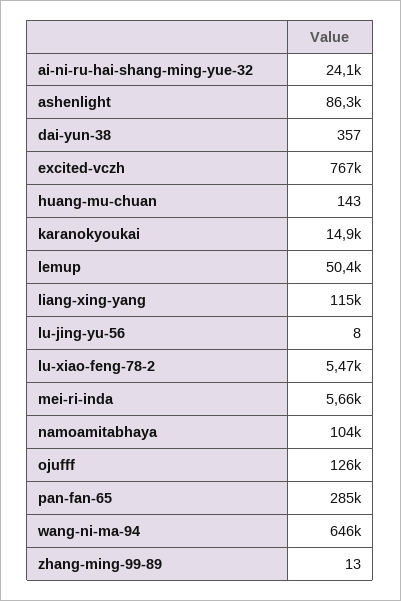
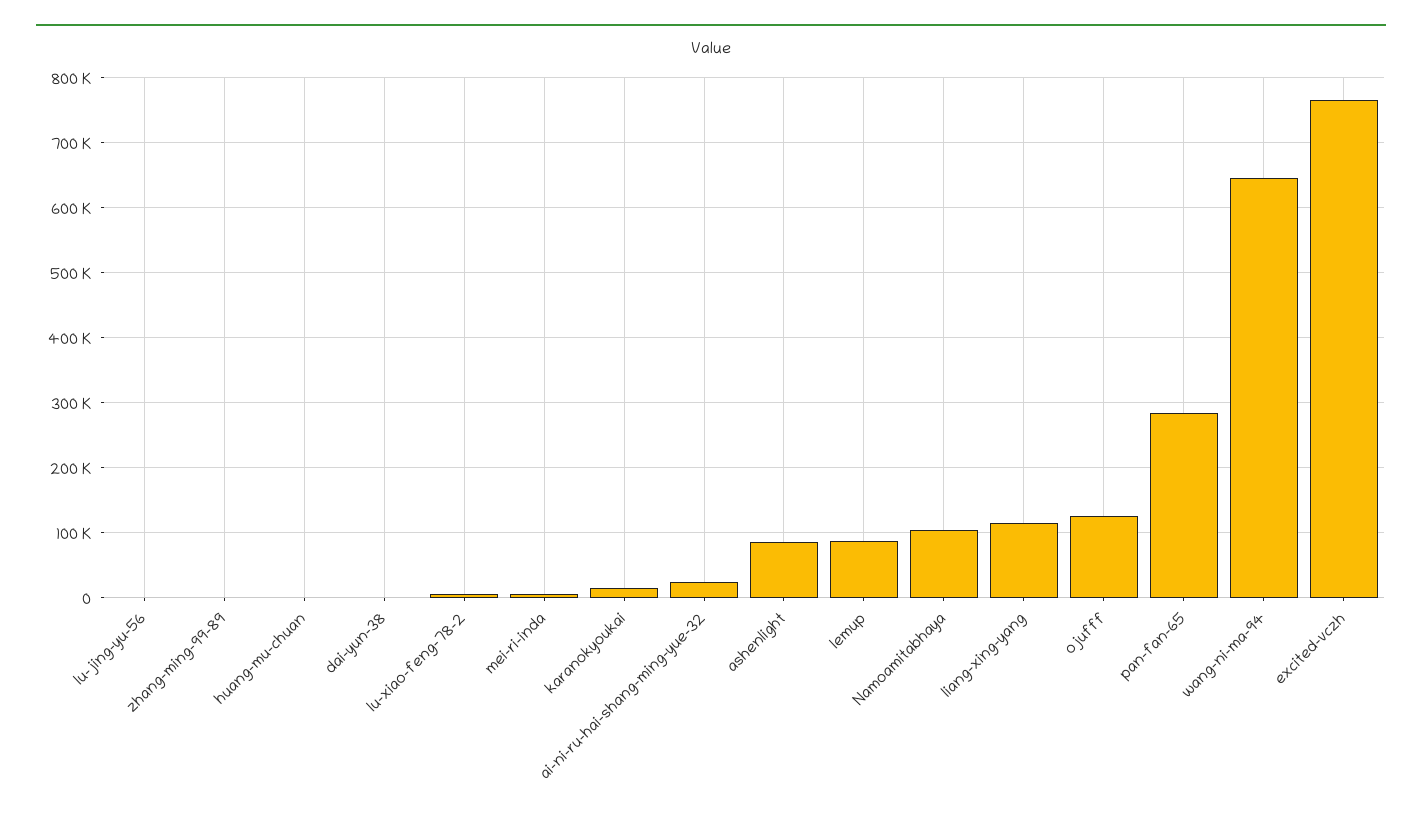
lemup: 50400 -> 90000

